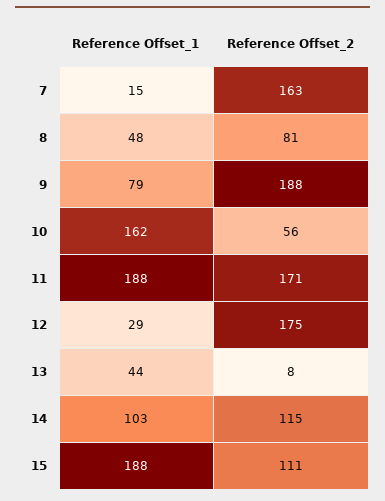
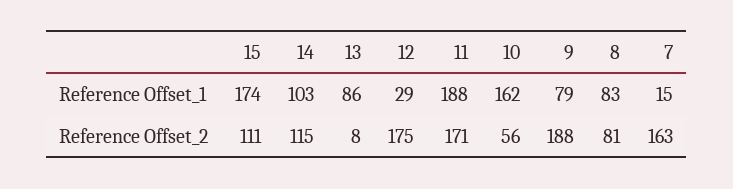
Reference Offset_1, 8: 48 -> 83
Reference Offset_1, 13: 44 -> 86
Reference Offset_1, 15: 188 -> 174

